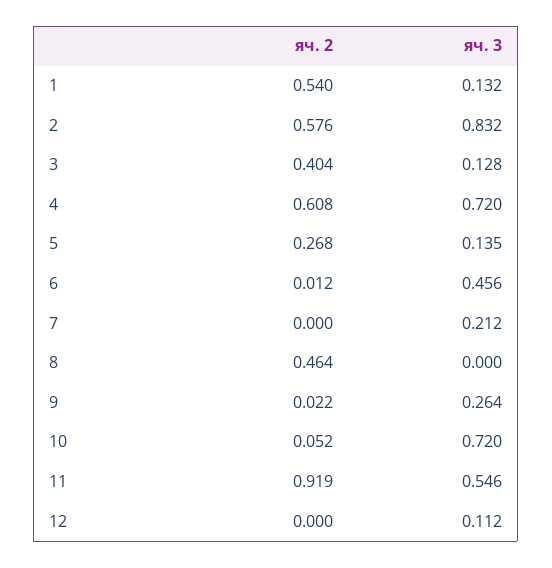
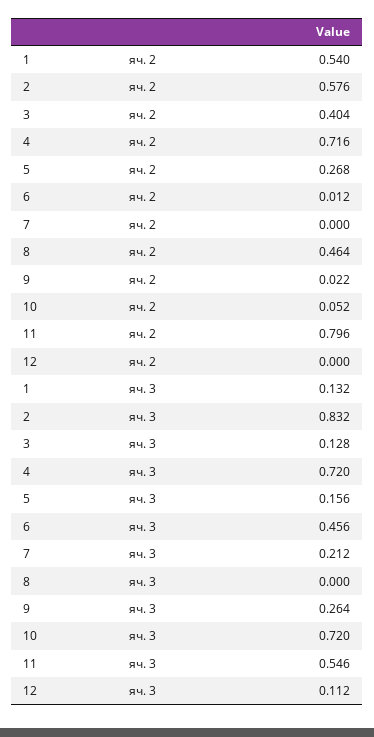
яч. 2, 4: 0.608 -> 0.716
яч. 3, 5: 0.135 -> 0.156
яч. 2, 11: 0.919 -> 0.796

